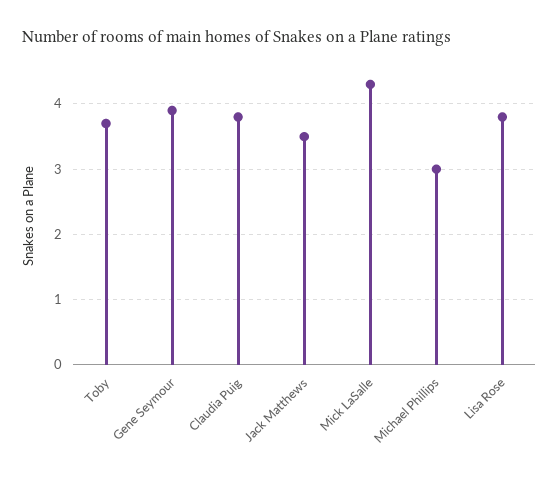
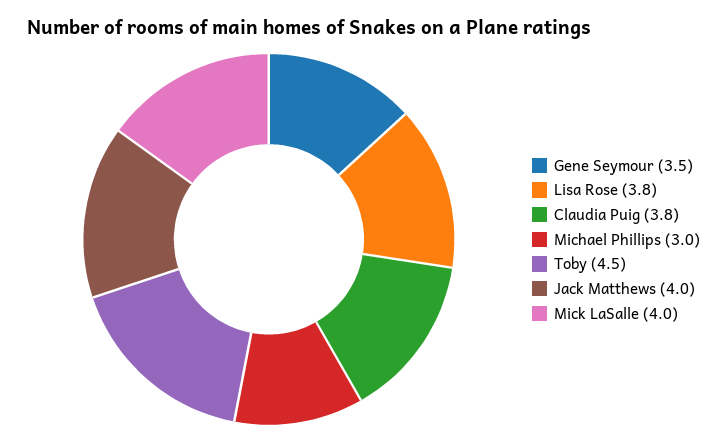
Toby: 3.7 -> 4.5
Gene Seymour: 3.9 -> 3.5
Jack Matthews: 3.5 -> 4
Mick LaSalle: 4.3 -> 4

